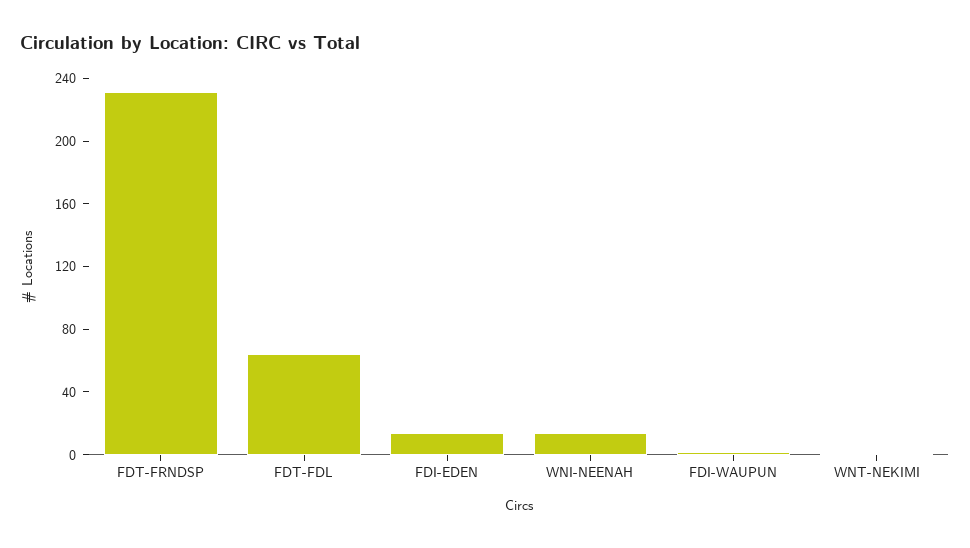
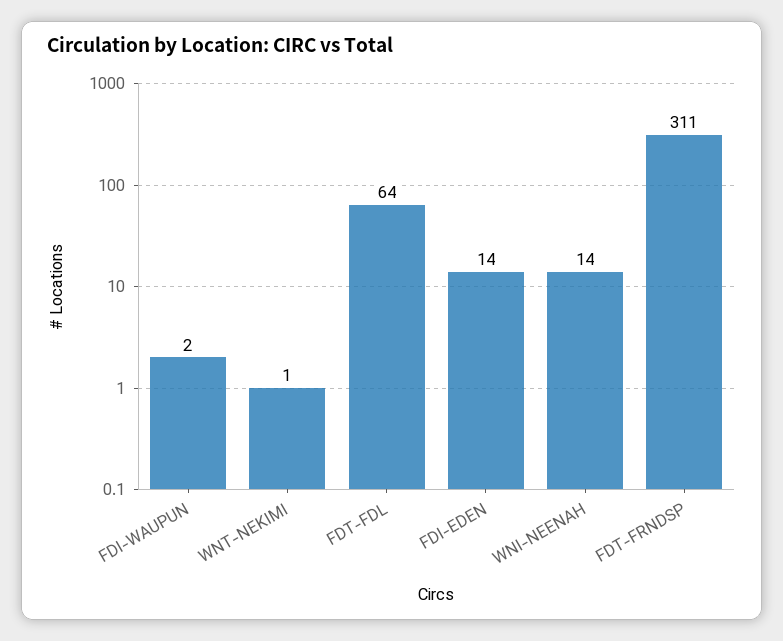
FDT-FRNDSP: 230 -> 311

